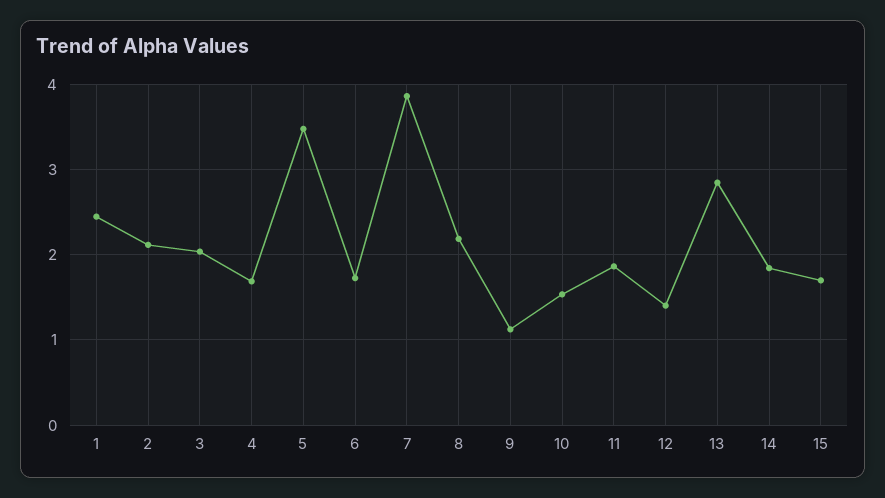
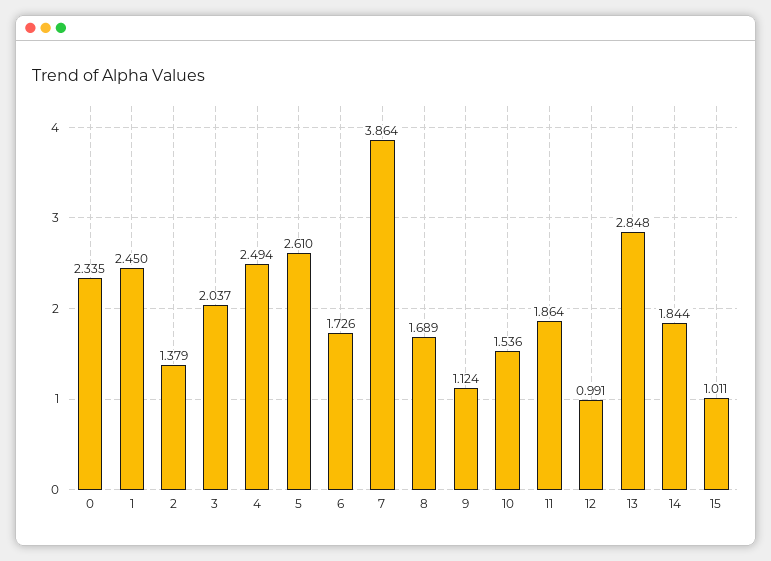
2: 2.1 -> 1.379
4: 1.7 -> 2.494
5: 3.5 -> 2.61
8: 2.2 -> 1.689
12: 1.4 -> 0.991
15: 1.7 -> 1.011
0: none -> 2.335

